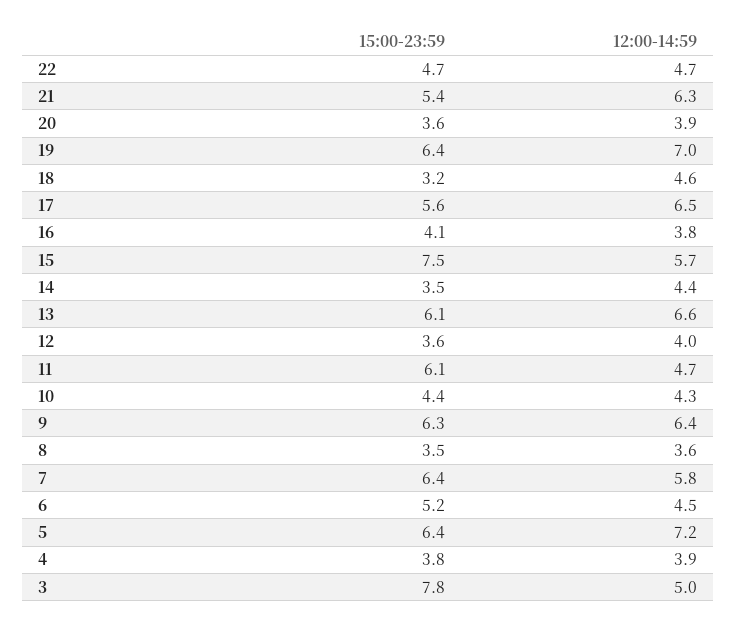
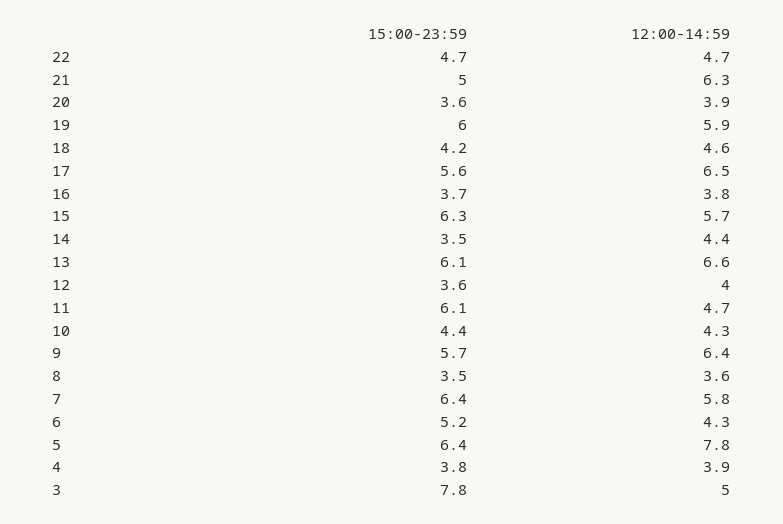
15:00-23:59, 21: 5.4 -> 5
15:00-23:59, 19: 6.4 -> 6
12:00-14:59, 19: 7 -> 5.9
15:00-23:59, 18: 3.2 -> 4.2
15:00-23:59, 16: 4.1 -> 3.7
15:00-23:59, 15: 7.5 -> 6.3
15:00-23:59, 9: 6.3 -> 5.7
12:00-14:59, 6: 4.5 -> 4.3
12:00-14:59, 5: 7.2 -> 7.8

